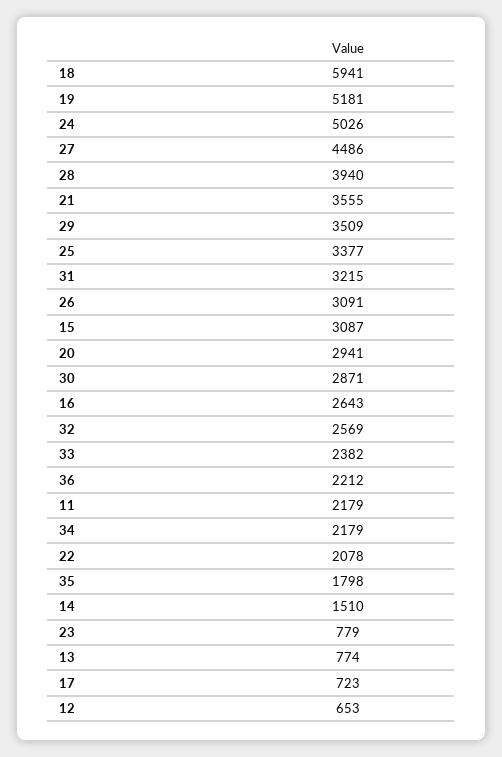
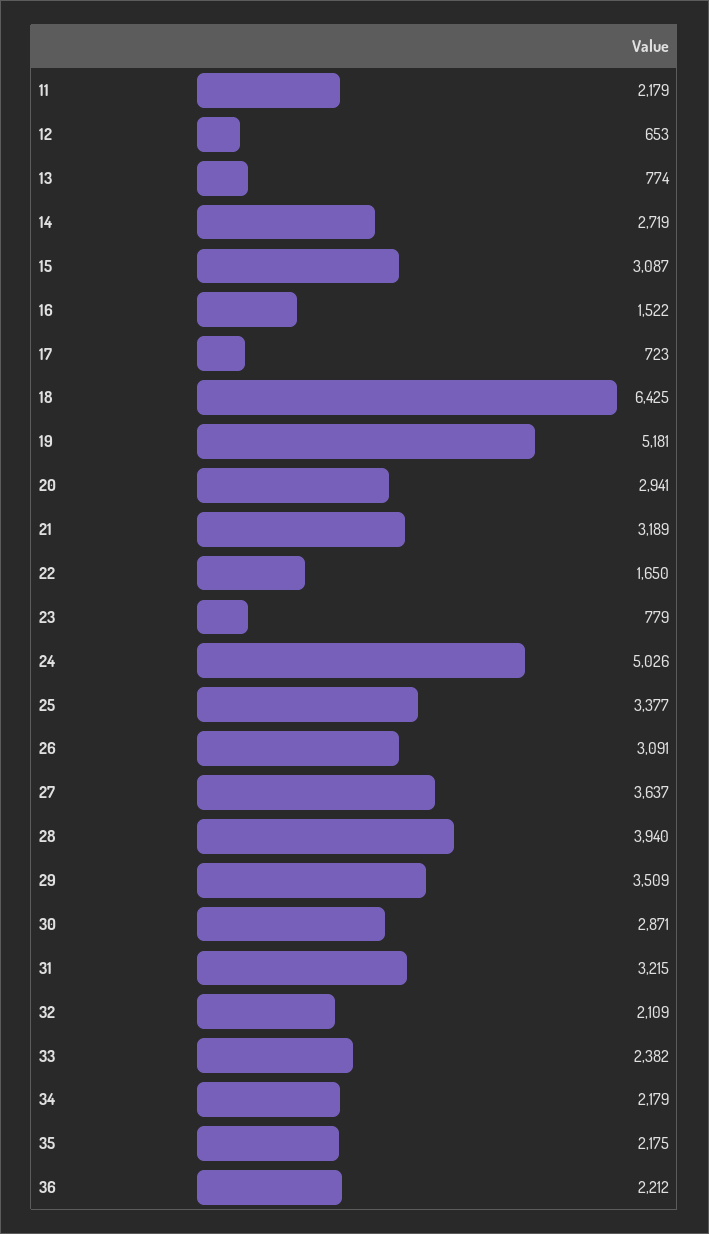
18: 5941 -> 6425
27: 4486 -> 3637
21: 3555 -> 3189
16: 2643 -> 1522
32: 2569 -> 2109
22: 2078 -> 1650
35: 1798 -> 2175
14: 1510 -> 2719

